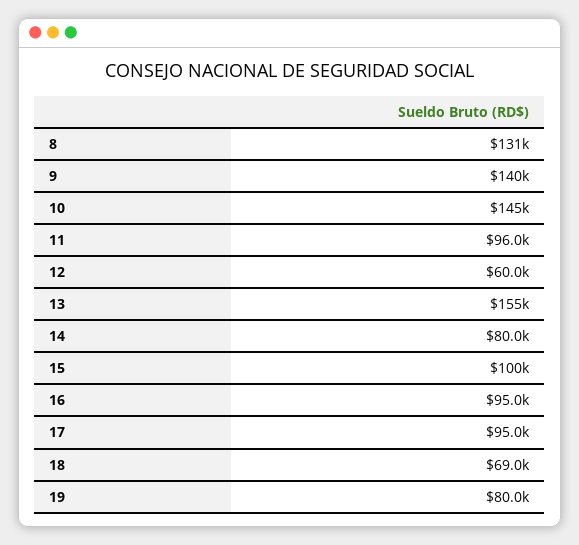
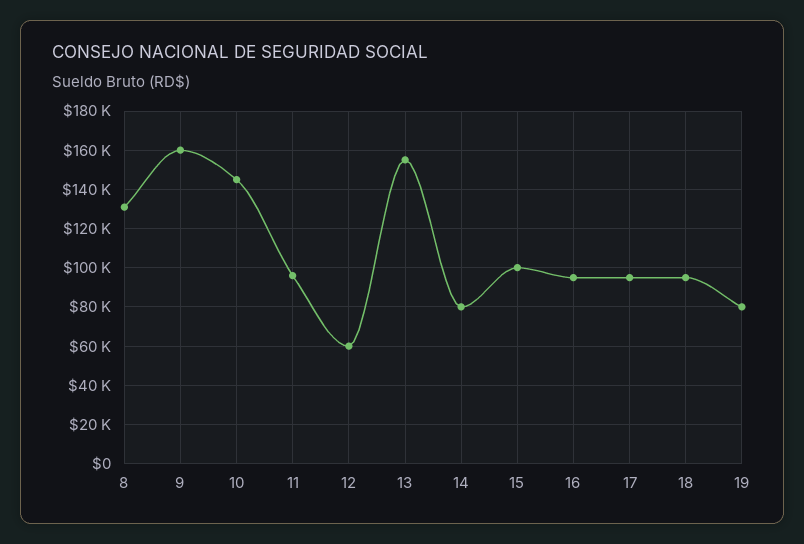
9: 140000 -> 160000
18: 69000 -> 95000

